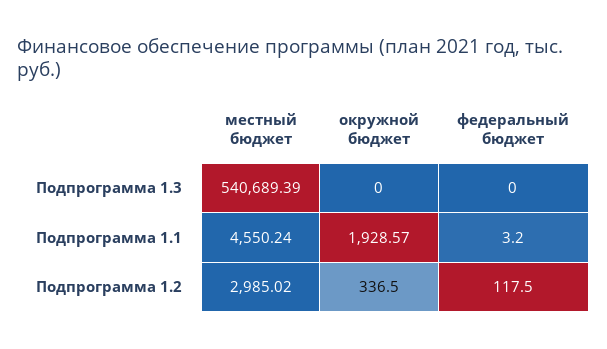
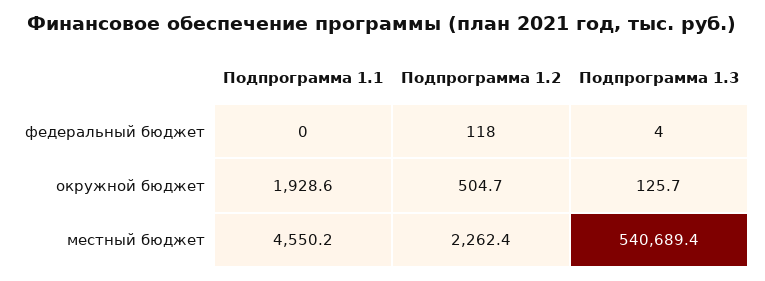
окружной бюджет, Подпрограмма 1.3: 0 -> 125.7
федеральный бюджет, Подпрограмма 1.3: 0 -> 4
федеральный бюджет, Подпрограмма 1.1: 3.2 -> 0
местный бюджет, Подпрограмма 1.2: 2985.02 -> 2262.4
окружной бюджет, Подпрограмма 1.2: 336.5 -> 504.7

